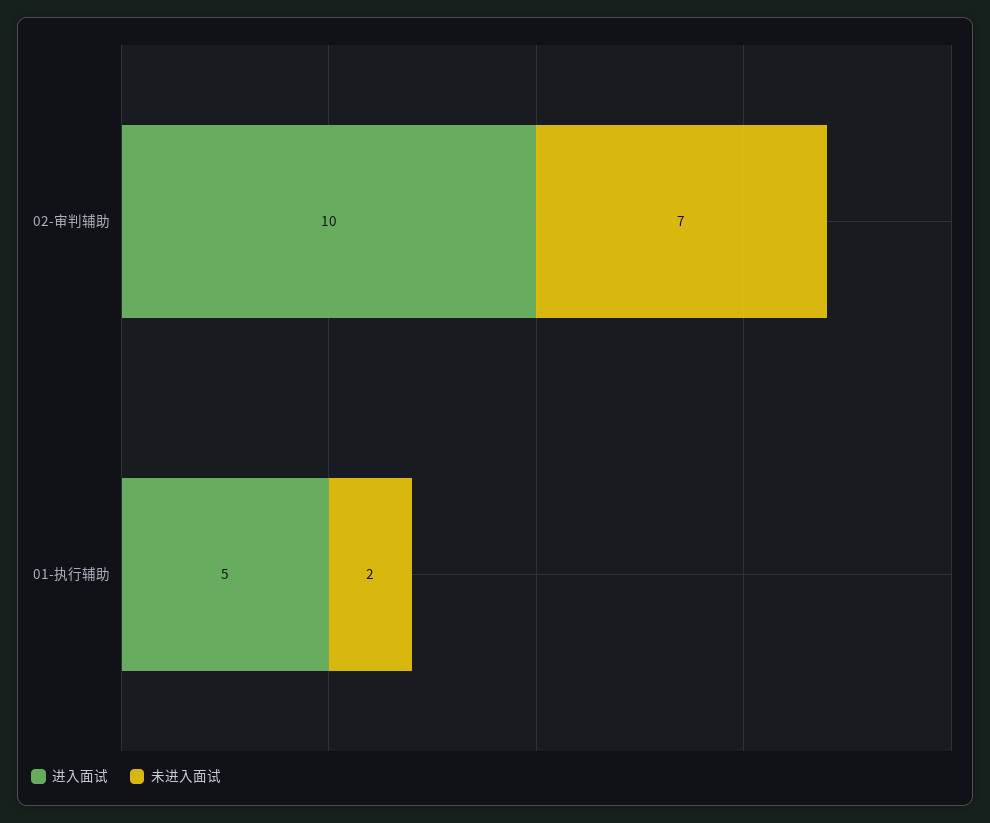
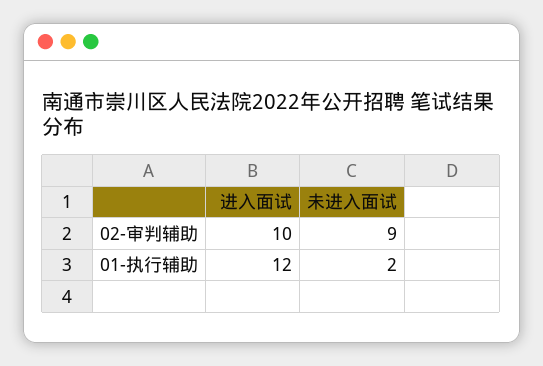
未进入面试, 02-审判辅助: 7 -> 9
进入面试, 01-执行辅助: 5 -> 12

